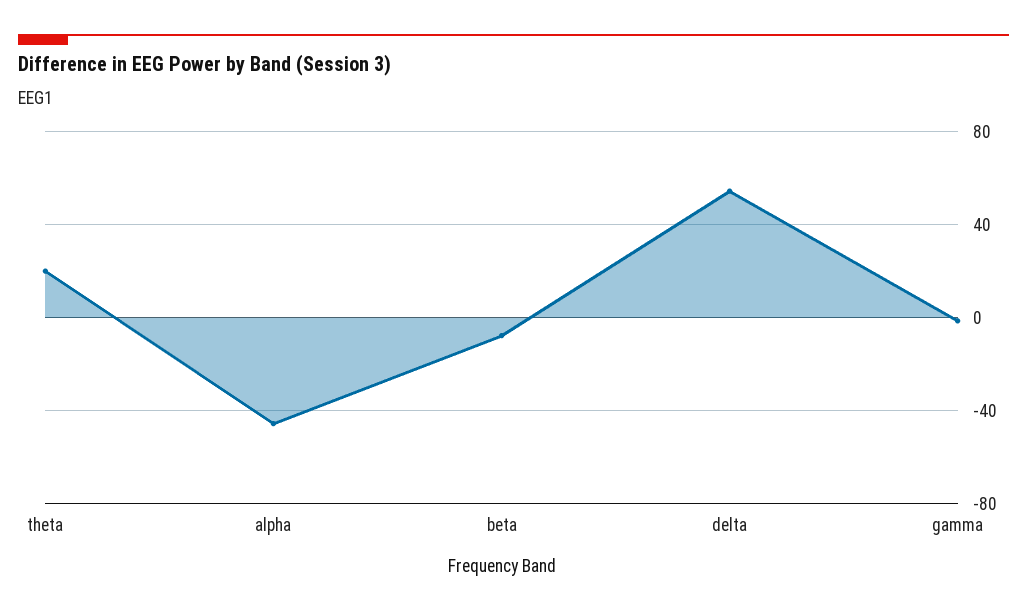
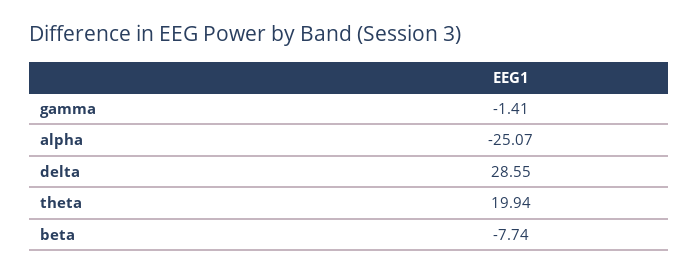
alpha: -45 -> -25.07
delta: 55 -> 28.55

